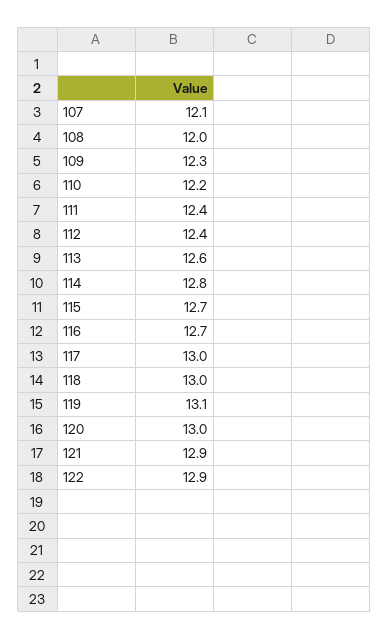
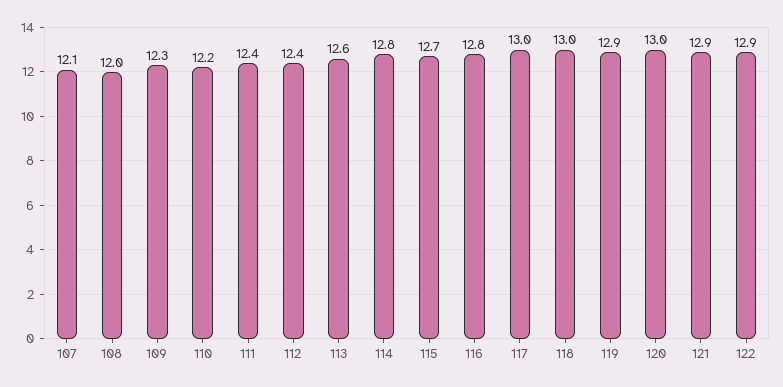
116: 12.7 -> 12.8
119: 13.1 -> 12.9

